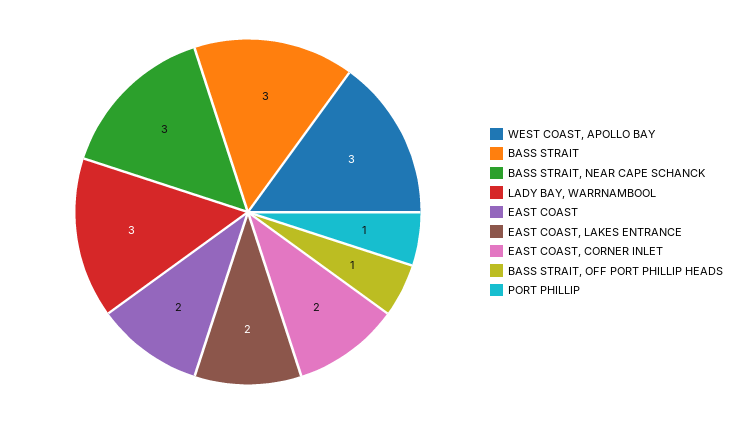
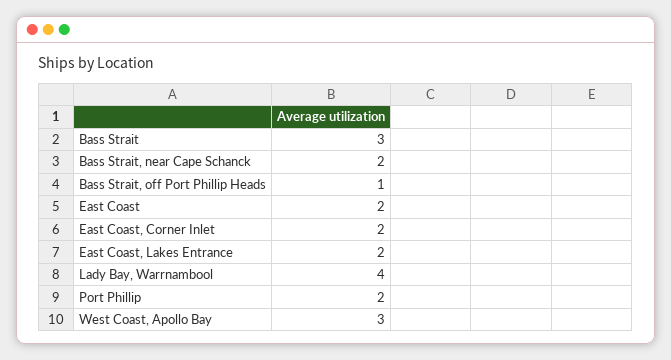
BASS STRAIT, NEAR CAPE SCHANCK: 3 -> 2
LADY BAY, WARRNAMBOOL: 3 -> 4
PORT PHILLIP: 1 -> 2

